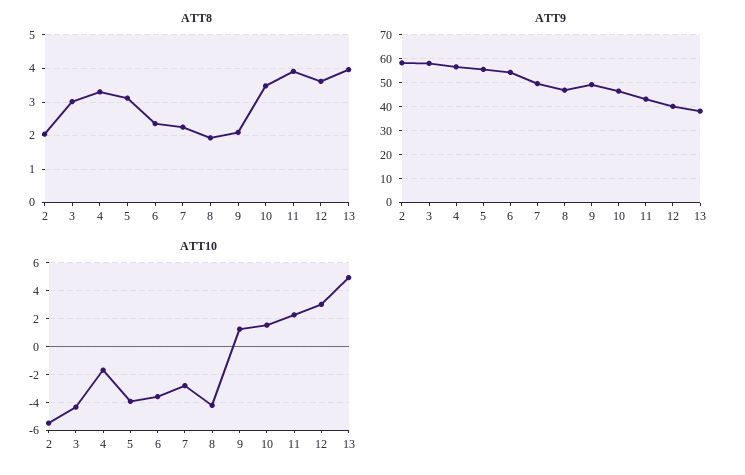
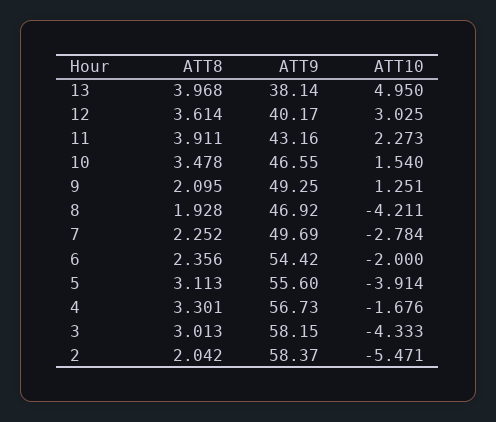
ATT10, 6: -3.5 -> -2

